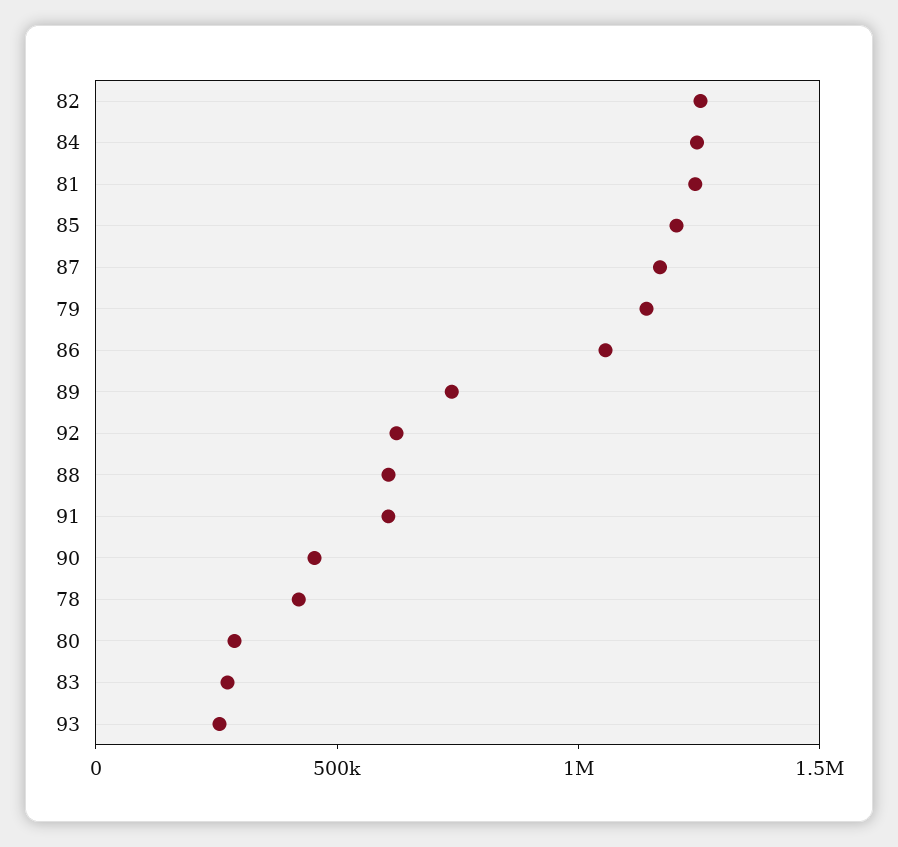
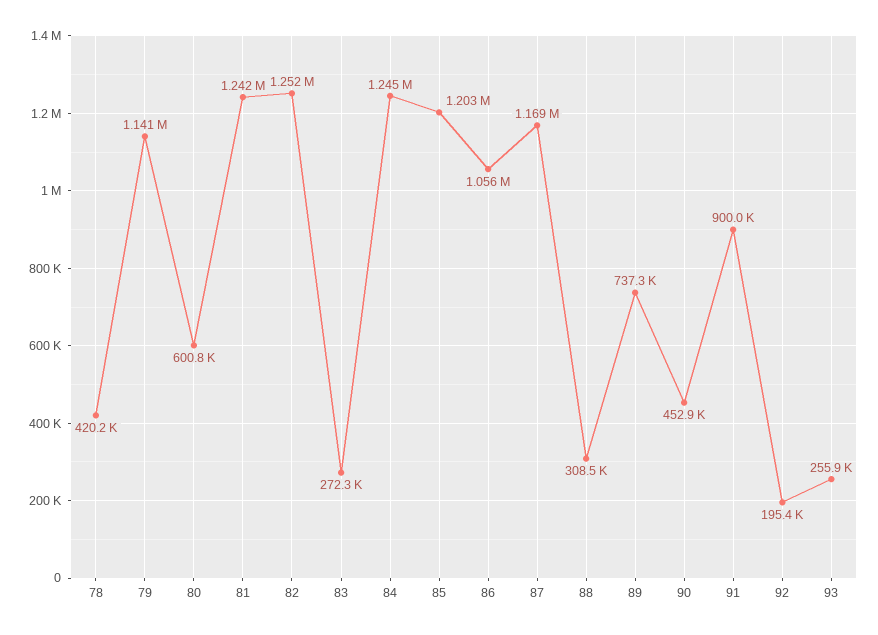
92: 600000 -> 195400
88: 600000 -> 308500
91: 600000 -> 900000
80: 300000 -> 600800

